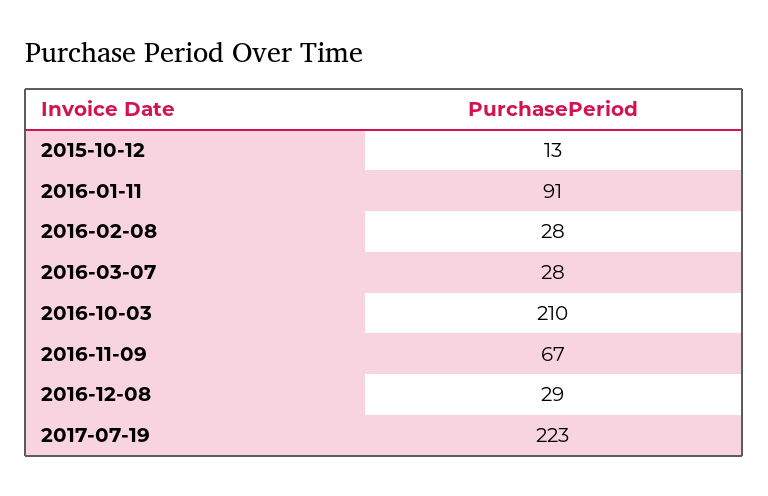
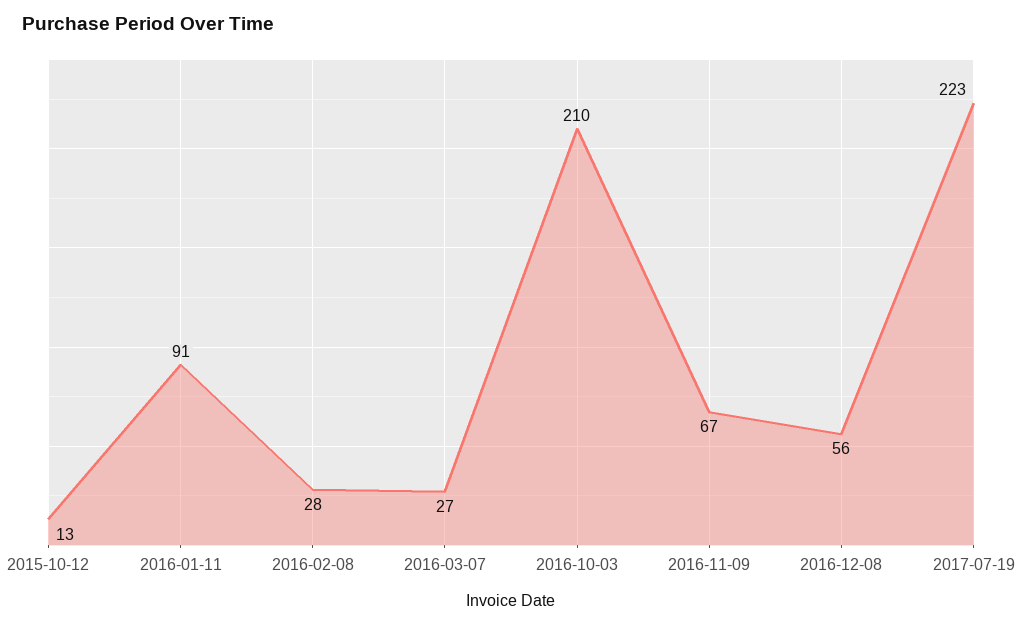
2016-03-07: 28 -> 27
2016-12-08: 29 -> 56

